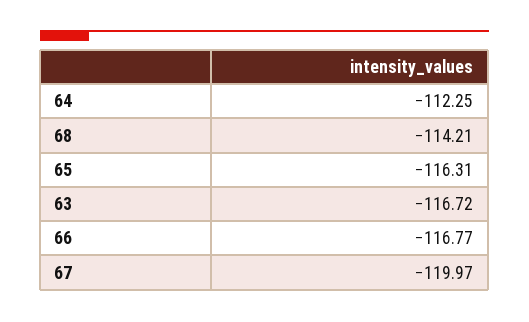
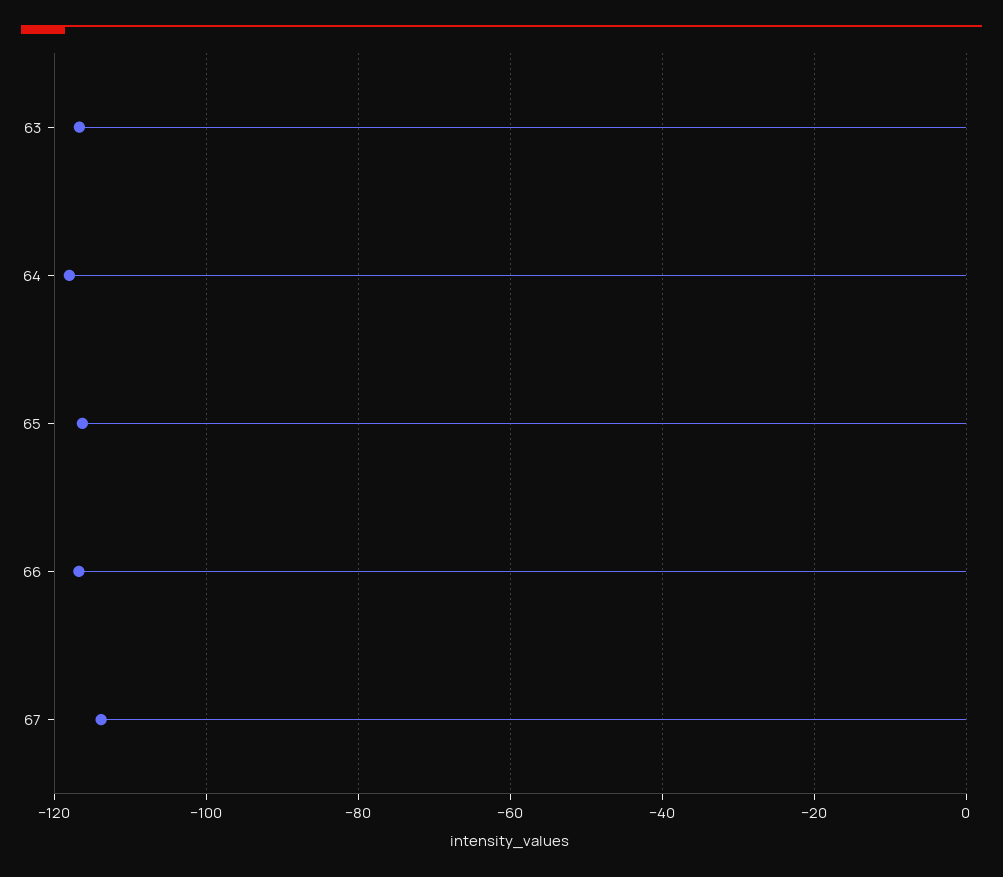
64: -112.25 -> -118
68: -114.21 -> none
67: -119.97 -> -114

